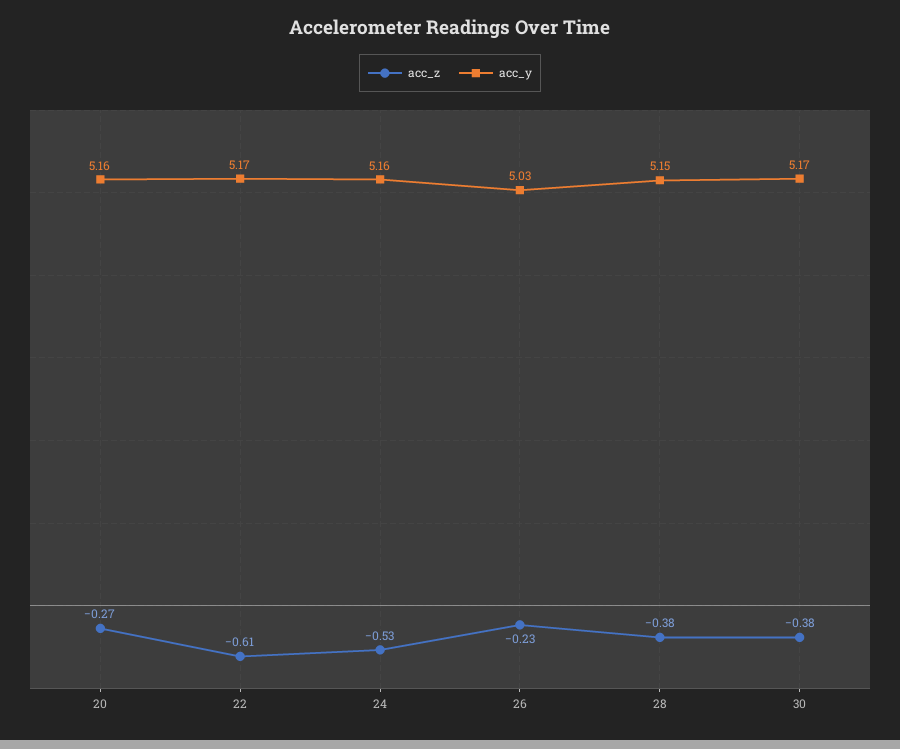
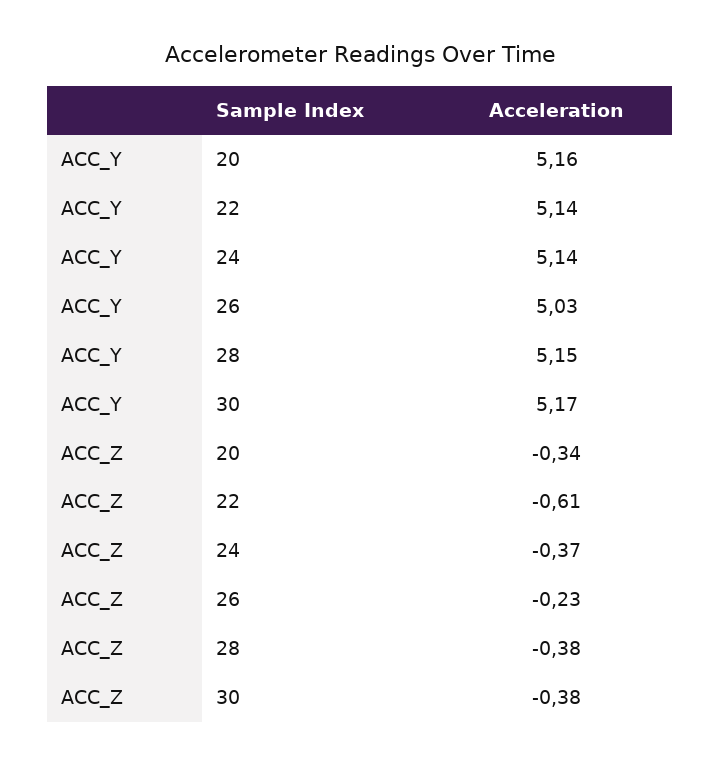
acc_z, 20: -0.27 -> -0.34
acc_y, 22: 5.17 -> 5.14
acc_z, 24: -0.53 -> -0.37
acc_y, 24: 5.16 -> 5.14

